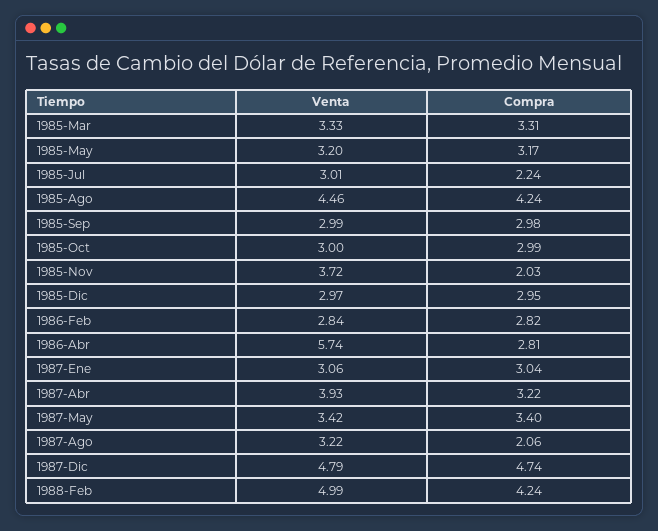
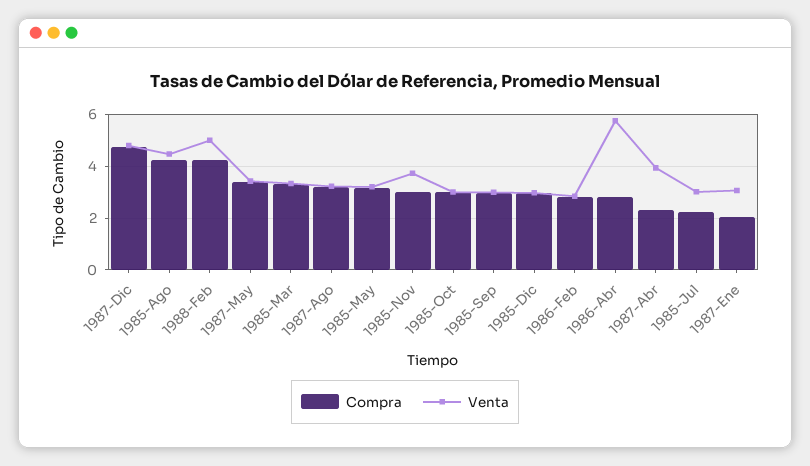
Compra, 1985-Nov: 2.03 -> 3
Compra, 1987-Ene: 3.04 -> 2
Compra, 1987-Abr: 3.22 -> 2.25
Compra, 1987-Ago: 2.06 -> 3.25

